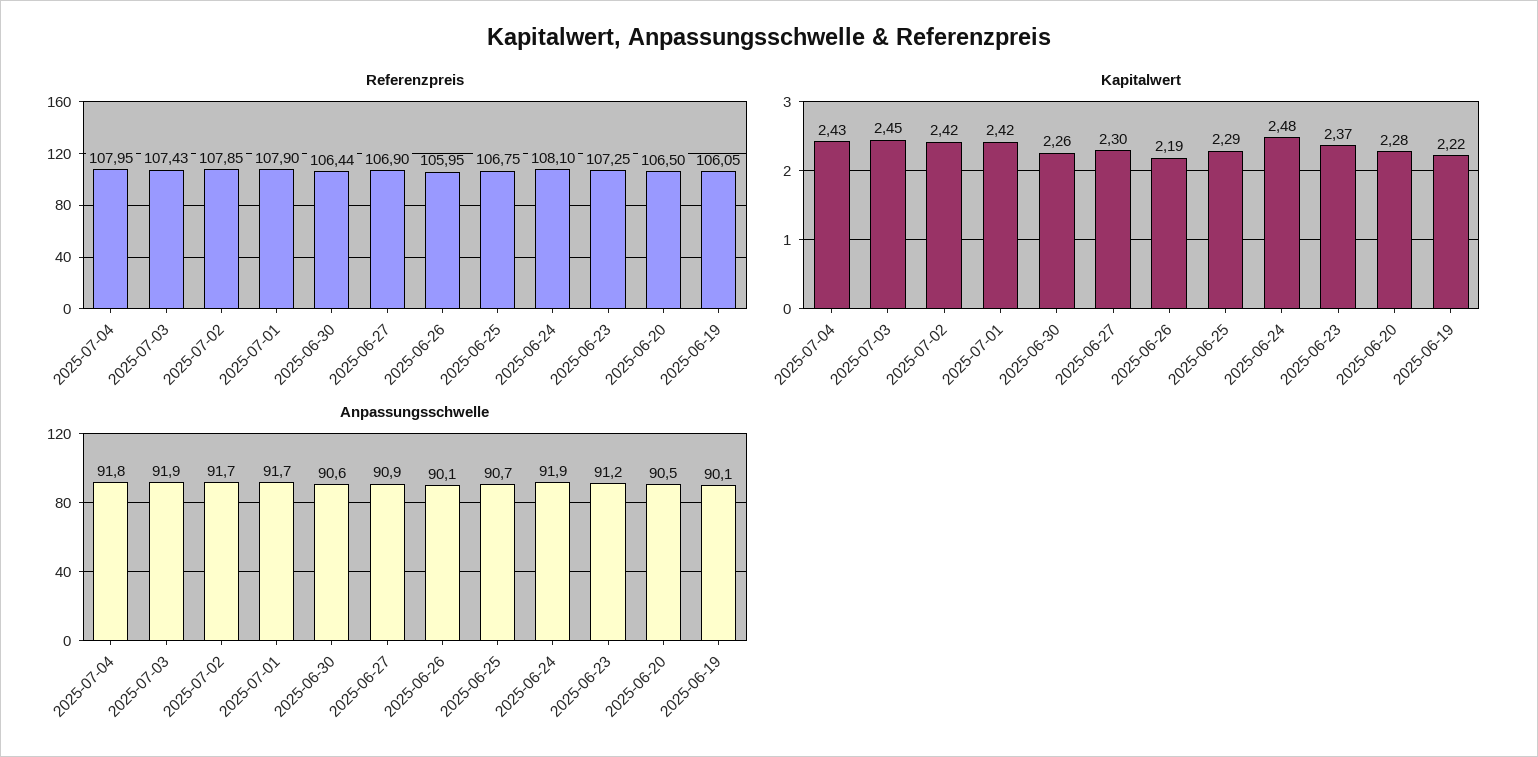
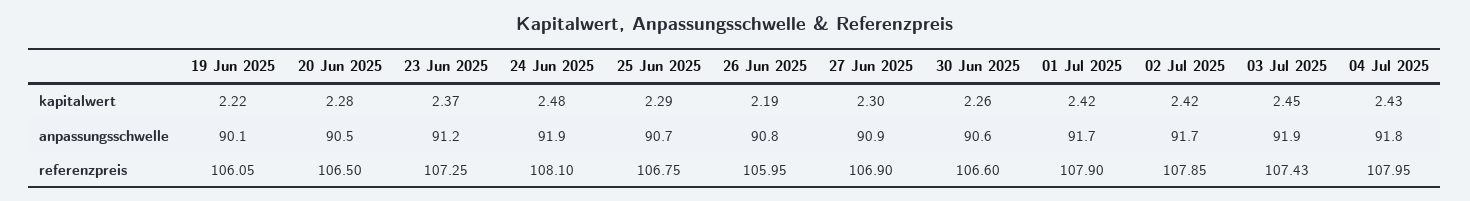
Referenzpreis, 2025-06-30: 106.44 -> 106.6
Anpassungsschwelle, 2025-06-26: 90.1 -> 90.8

